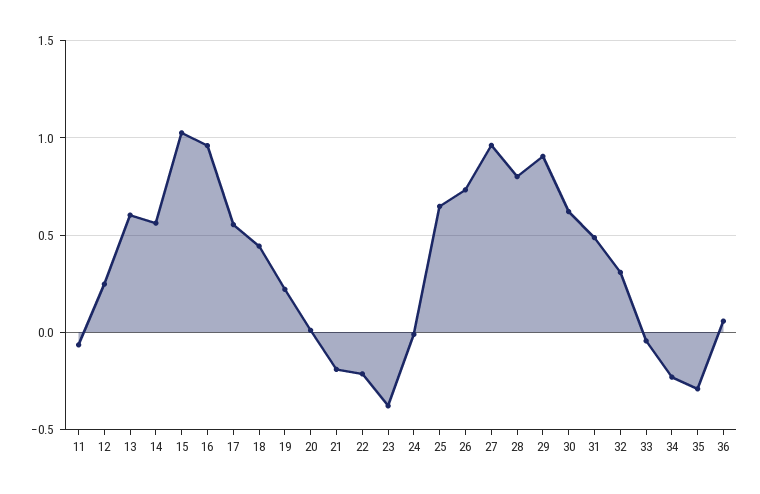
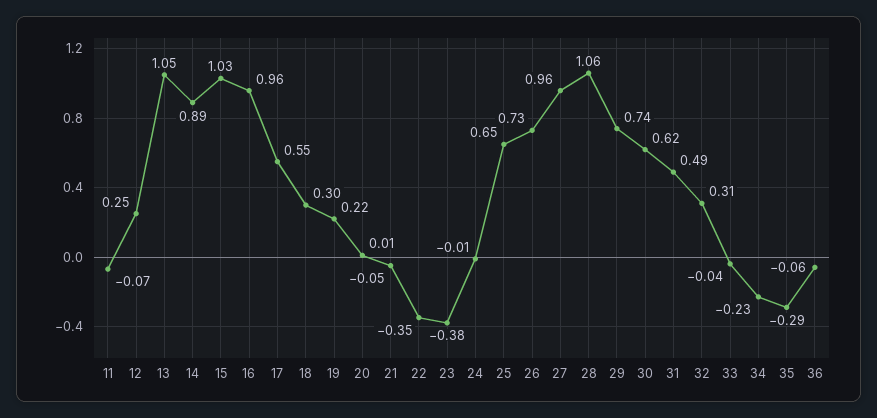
13: 0.6 -> 1.05
14: 0.55 -> 0.89
18: 0.45 -> 0.3
21: -0.2 -> -0.05
22: -0.2 -> -0.35
28: 0.8 -> 1.06
29: 0.9 -> 0.74
36: 0.05 -> -0.06

